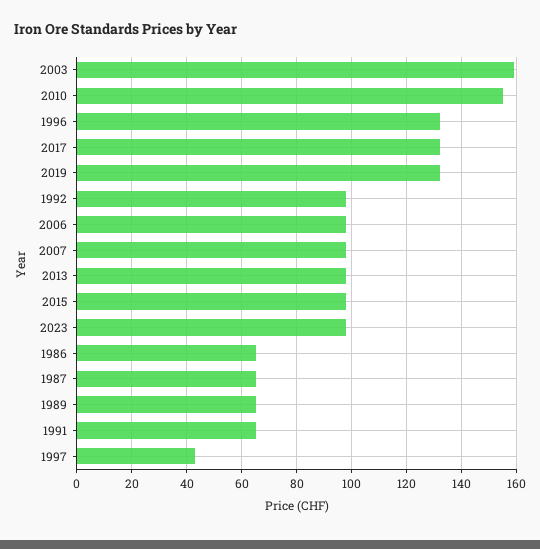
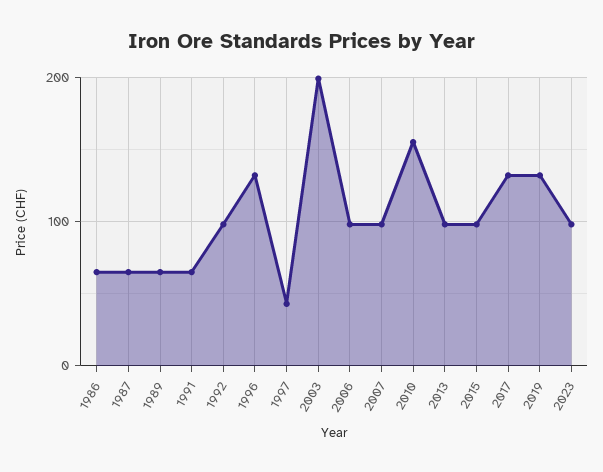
2003: 160 -> 200

